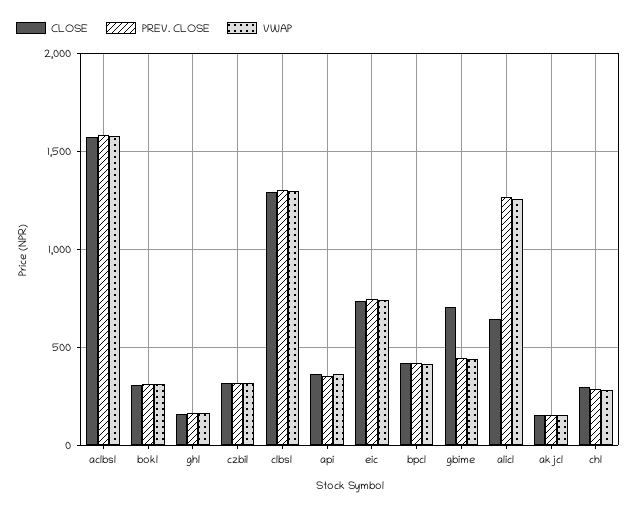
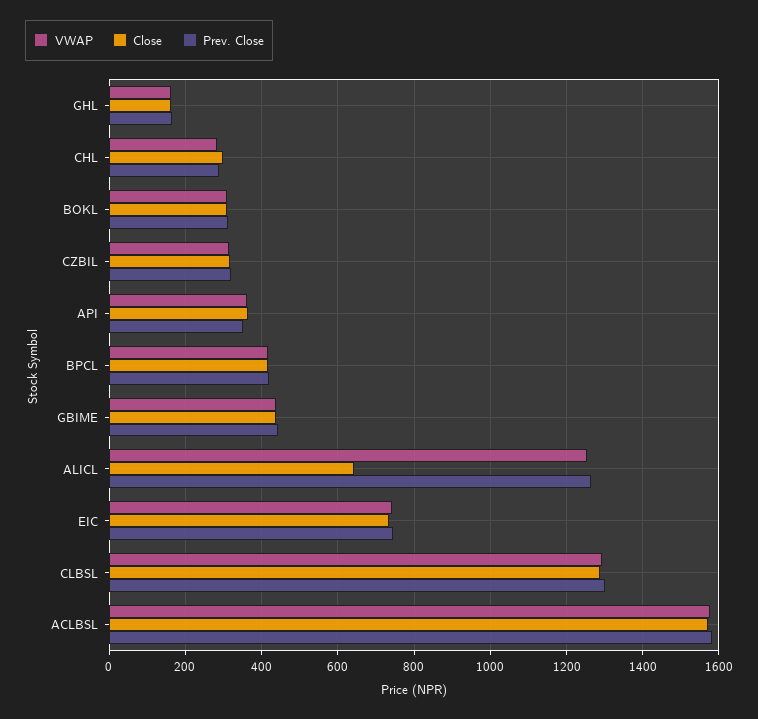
CLOSE, gbime: 700 -> 440
CLOSE, akjcl: 150 -> none
PREV. CLOSE, akjcl: 150 -> none
VWAP, akjcl: 150 -> none

